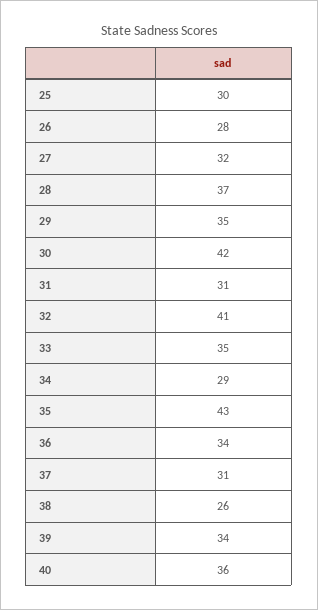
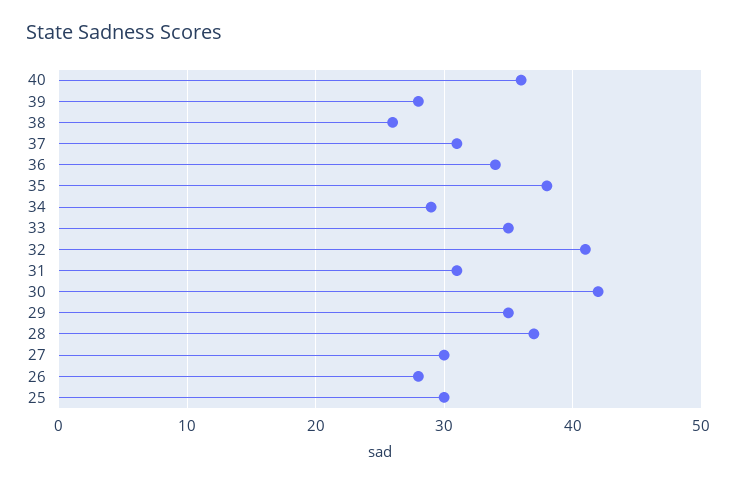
27: 32 -> 30
35: 43 -> 38
39: 34 -> 28

